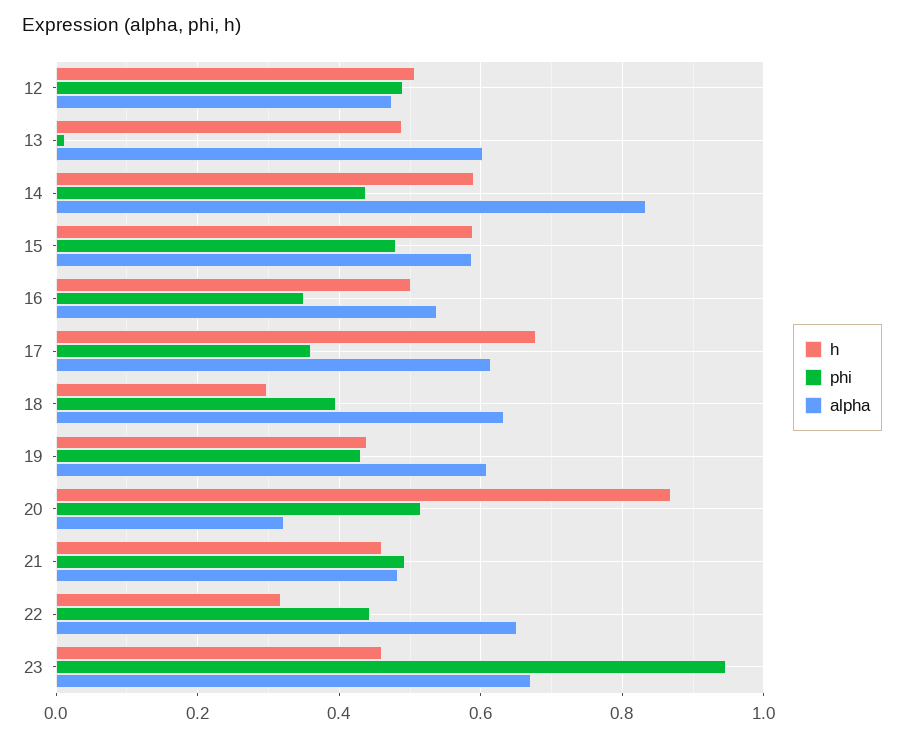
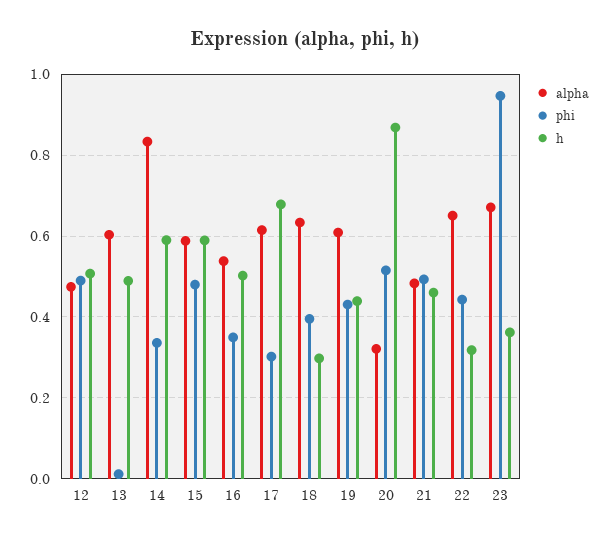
phi, 14: 0.44 -> 0.34
phi, 17: 0.36 -> 0.3
h, 23: 0.46 -> 0.36

